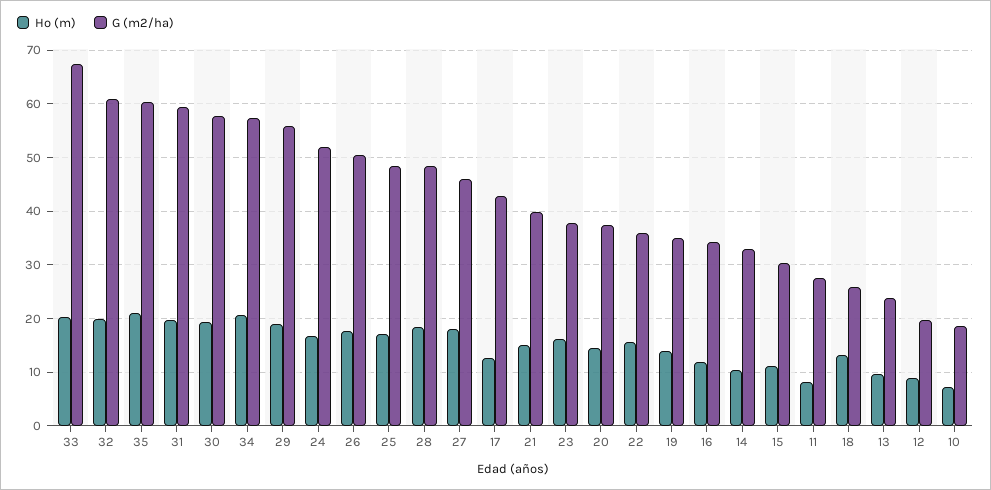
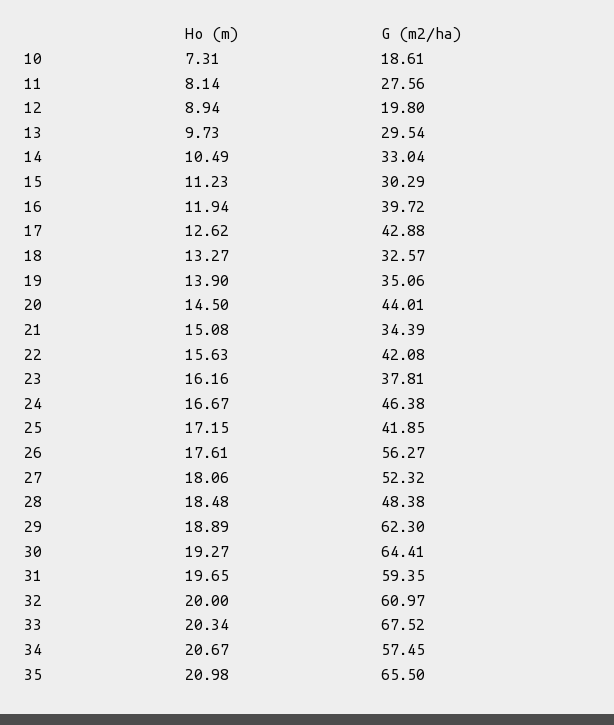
G (m2/ha), 35: 60 -> 65.5
G (m2/ha), 30: 58 -> 64.41
G (m2/ha), 29: 56 -> 62.3
G (m2/ha), 24: 52 -> 46.38
G (m2/ha), 26: 50 -> 56.27
G (m2/ha), 25: 48 -> 41.85
G (m2/ha), 27: 46 -> 52.32
G (m2/ha), 21: 40 -> 34.39
G (m2/ha), 20: 38 -> 44.01
G (m2/ha), 22: 36 -> 42.08
G (m2/ha), 16: 34 -> 39.72
G (m2/ha), 18: 26 -> 32.57
G (m2/ha), 13: 24 -> 29.54

